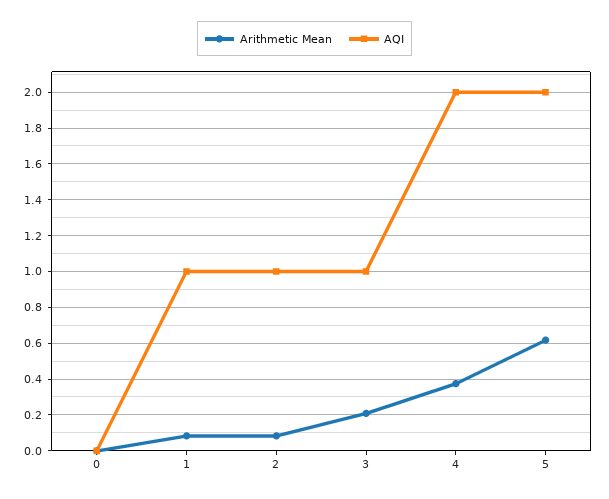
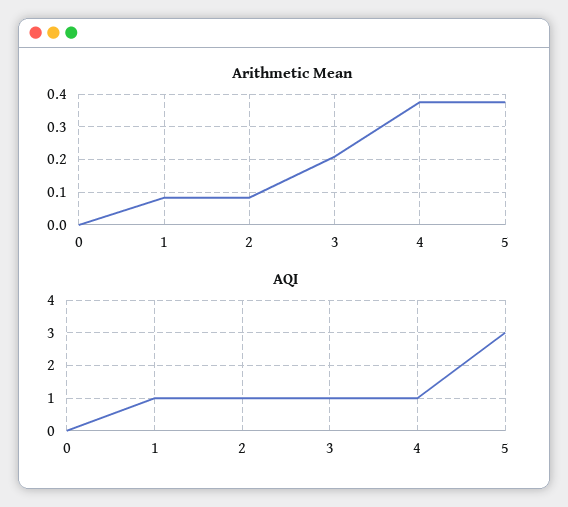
AQI, 4: 2 -> 1
Arithmetic Mean, 5: 0.6 -> 0.38
AQI, 5: 2 -> 3

